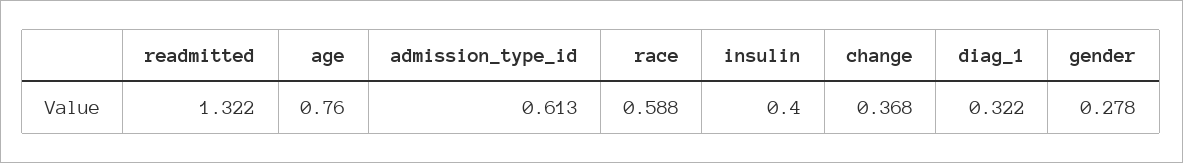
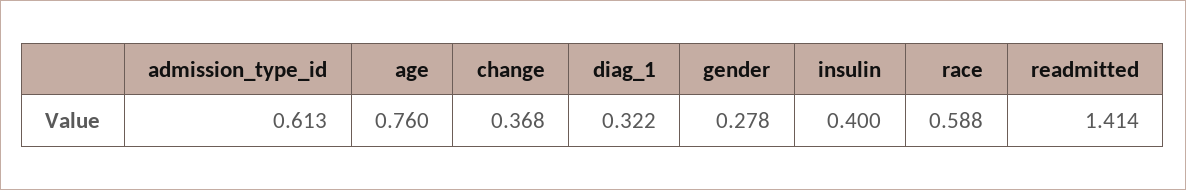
readmitted: 1.322 -> 1.414

